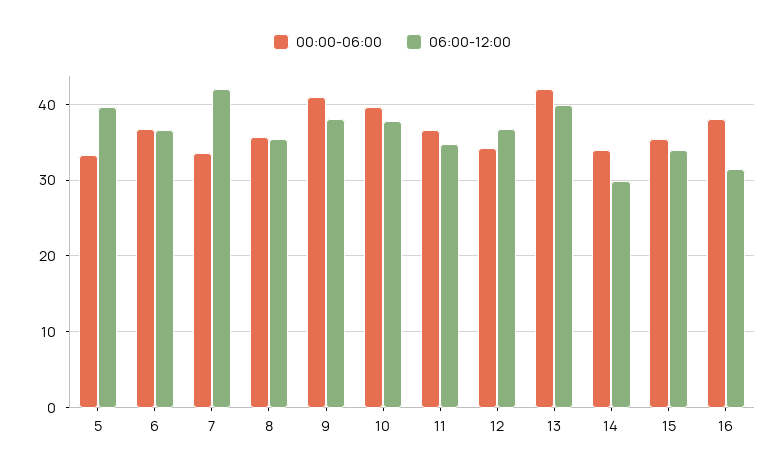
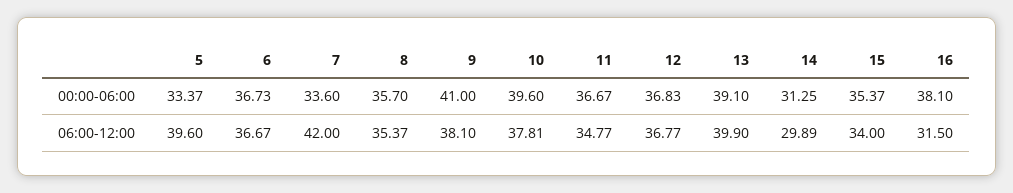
00:00-06:00, 12: 34 -> 36.83
00:00-06:00, 13: 42 -> 39.1
00:00-06:00, 14: 34 -> 31.25

